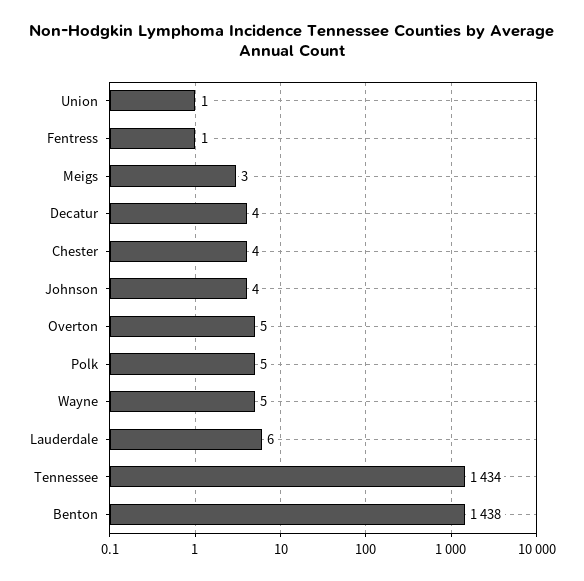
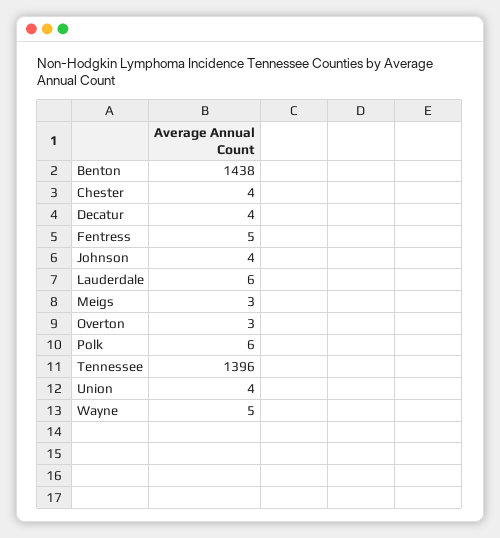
Union: 1 -> 4
Fentress: 1 -> 5
Overton: 5 -> 3
Polk: 5 -> 6
Tennessee: 1434 -> 1396

